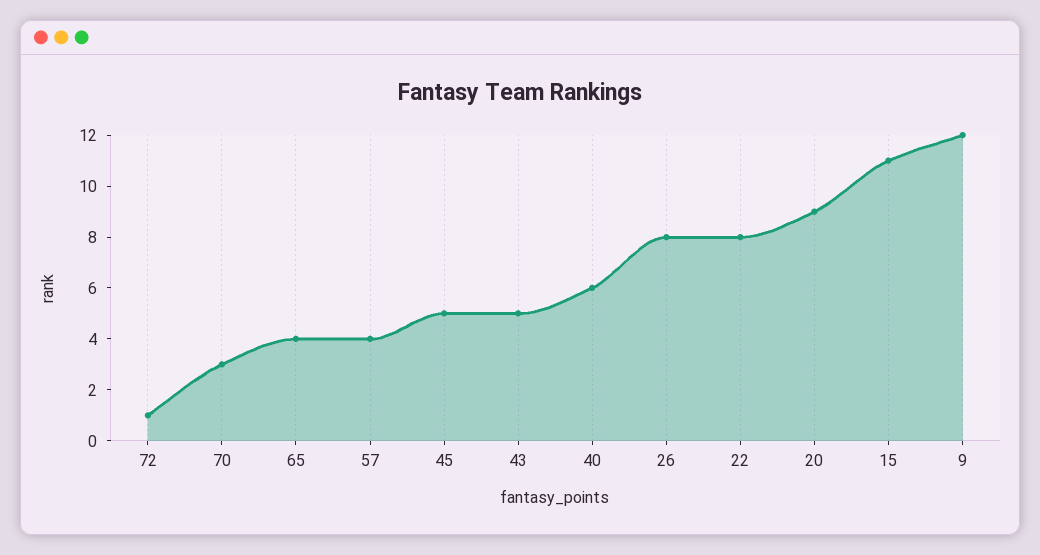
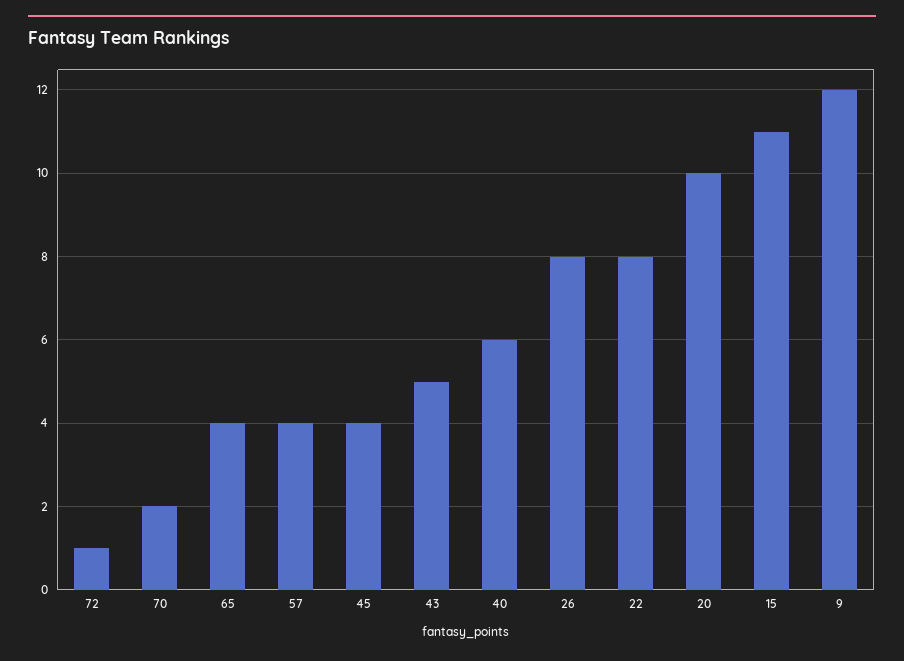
70: 3 -> 2
45: 5 -> 4
20: 9 -> 10

